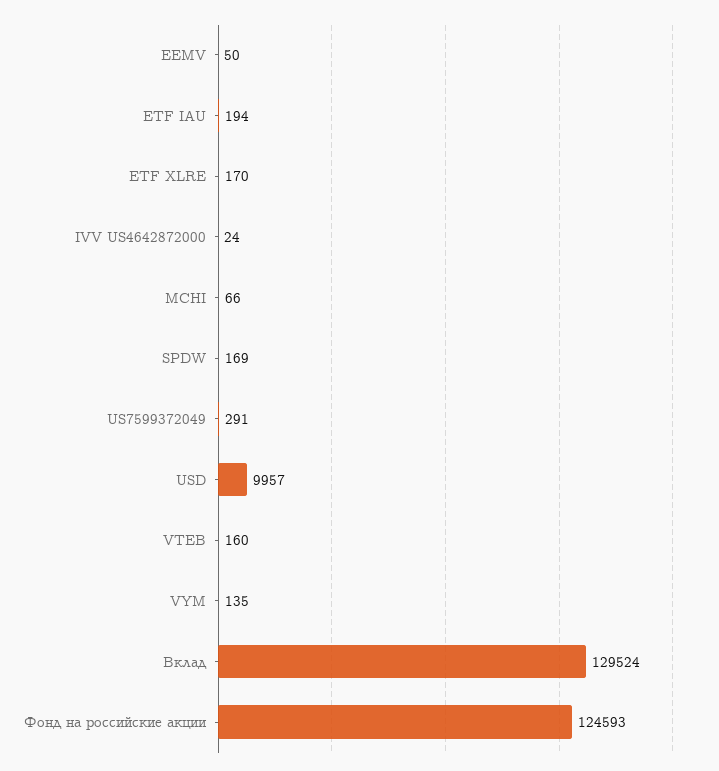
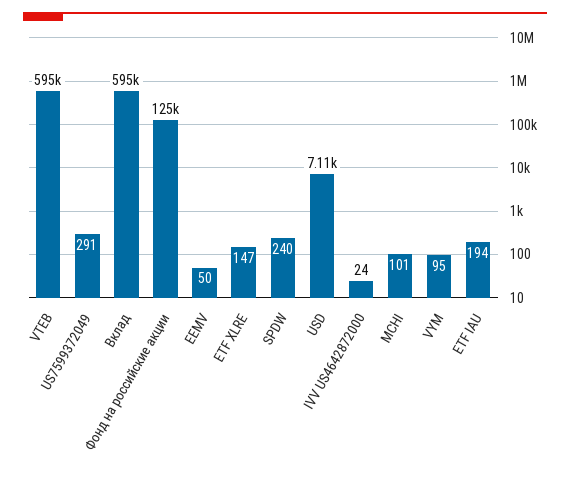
ETF XLRE: 170 -> 147
MCHI: 66 -> 101
SPDW: 169 -> 240
USD: 9957 -> 7110
VTEB: 160 -> 595000
VYM: 135 -> 95
Вклад: 129524 -> 595000

